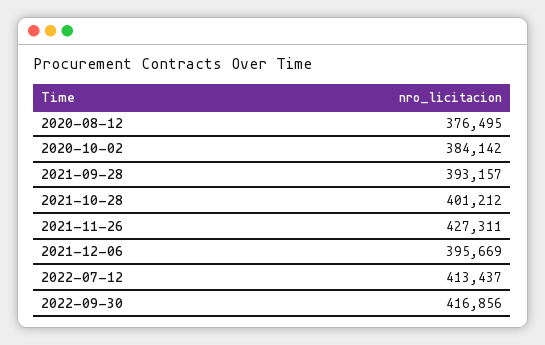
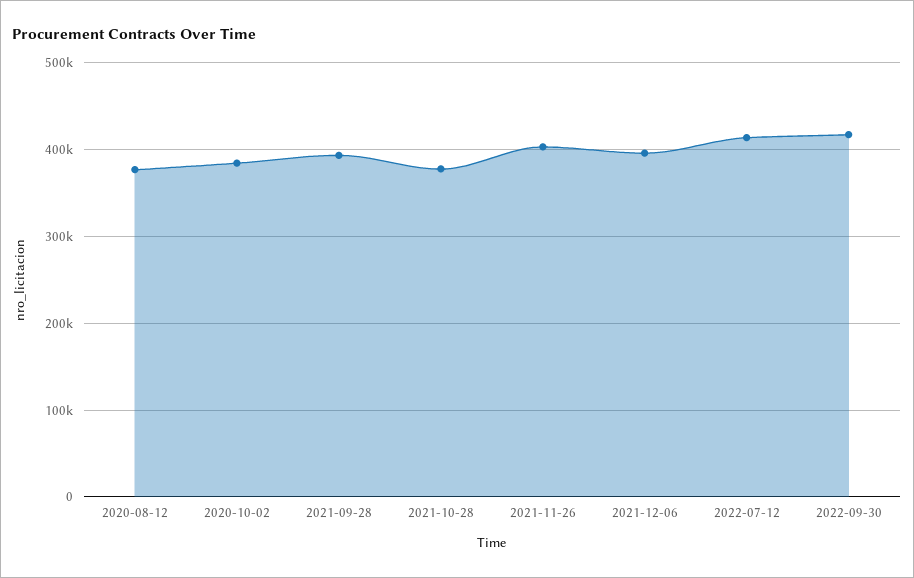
2021-10-28: 401212 -> 380000
2021-11-26: 427311 -> 400000

